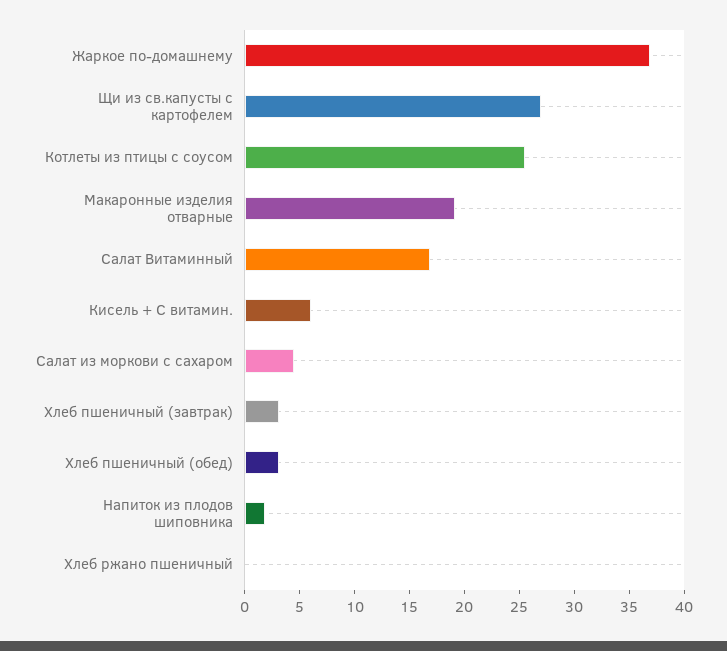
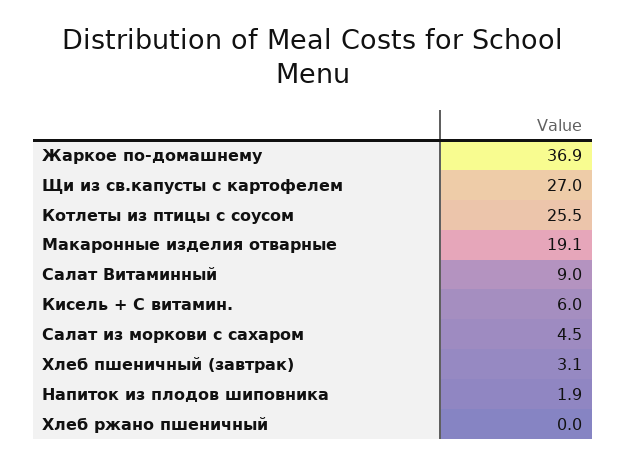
Салат Витаминный: 17 -> 9
Хлеб пшеничный (обед): 3 -> none

